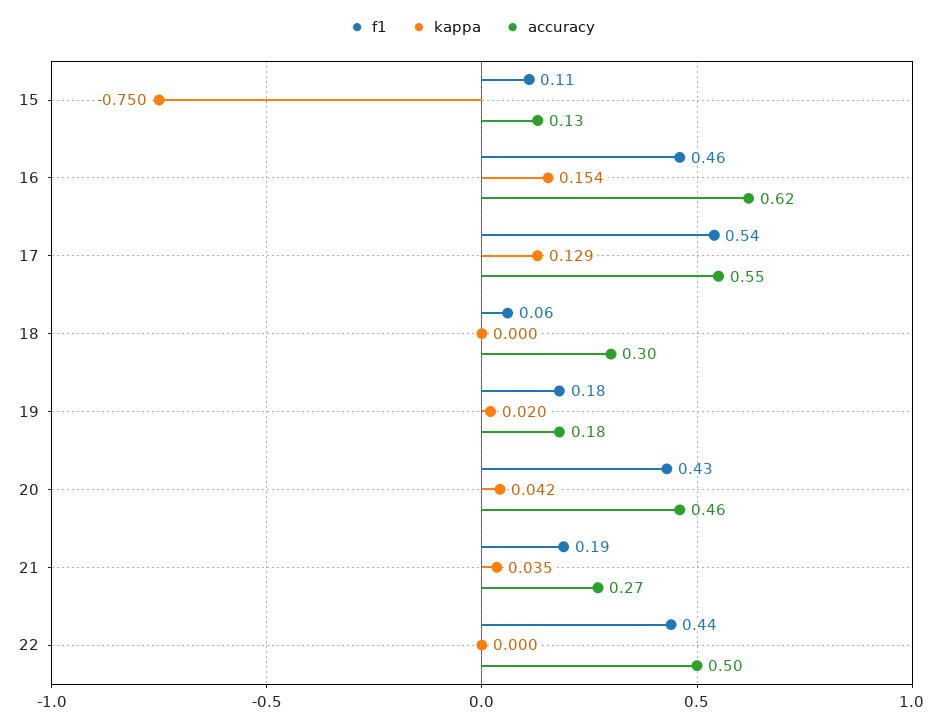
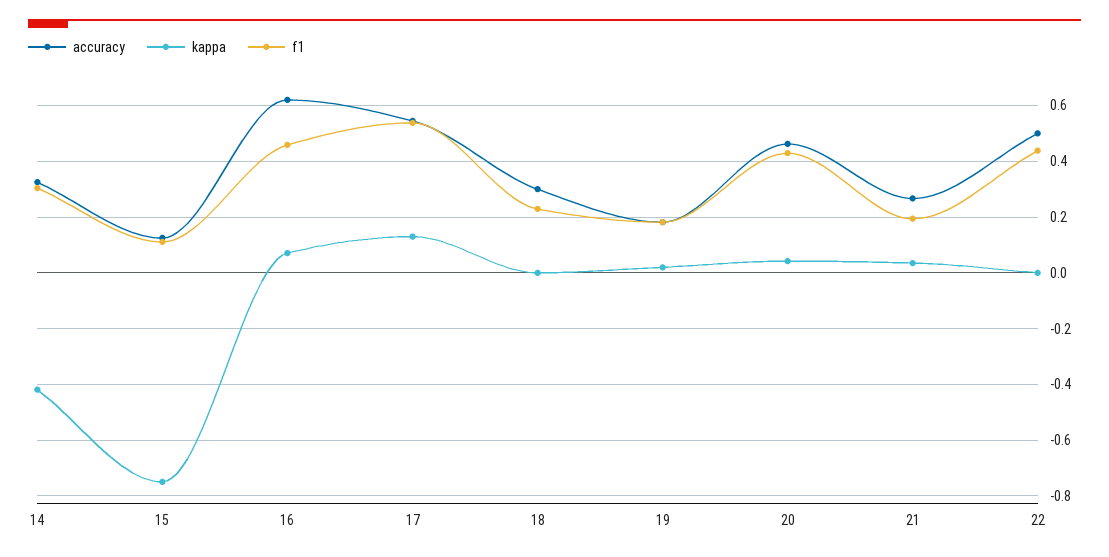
kappa, 16: 0.154 -> 0.075
f1, 18: 0.06 -> 0.225
accuracy, 14: none -> 0.325
kappa, 14: none -> -0.425
f1, 14: none -> 0.3

